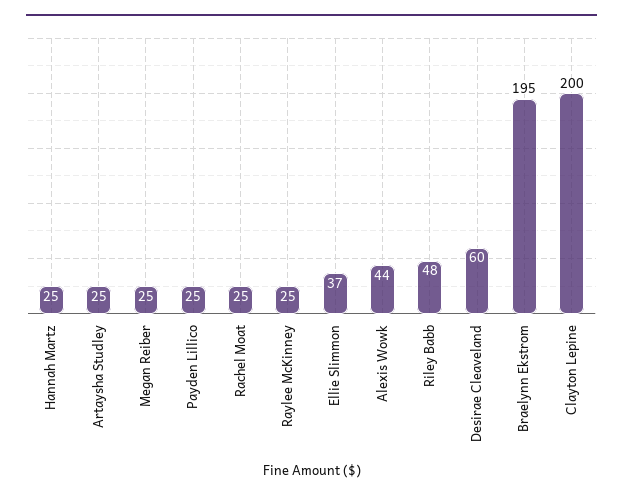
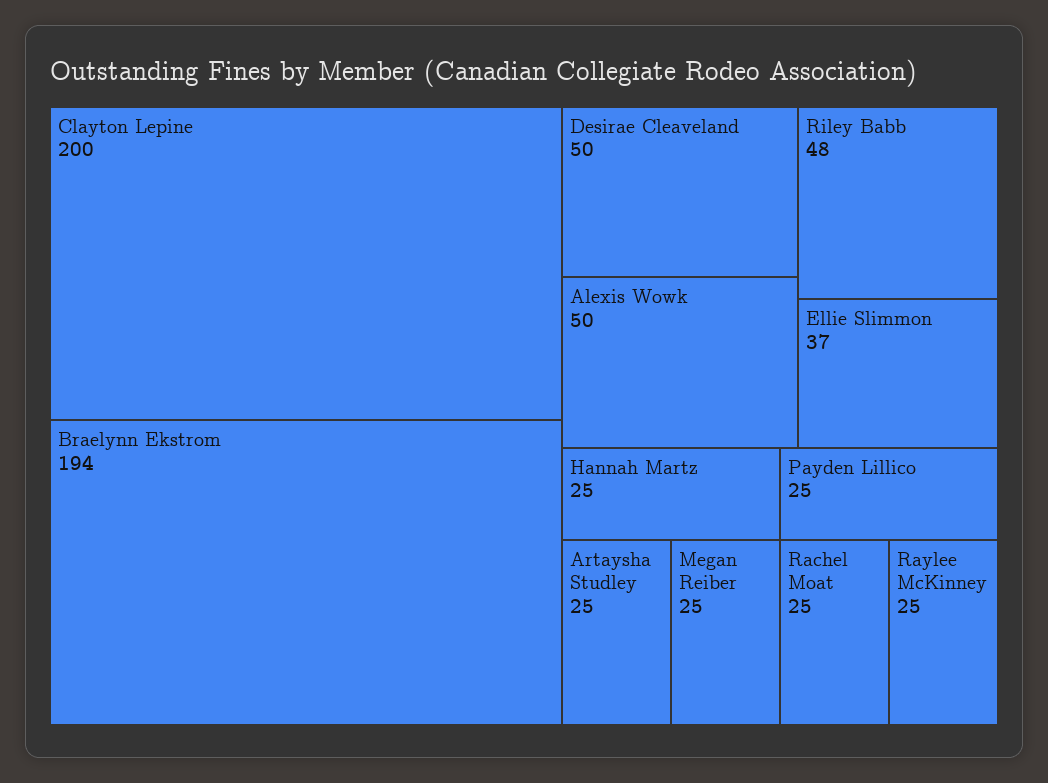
Alexis Wowk: 44 -> 50
Desirae Cleaveland: 60 -> 50
Braelynn Ekstrom: 195 -> 194

